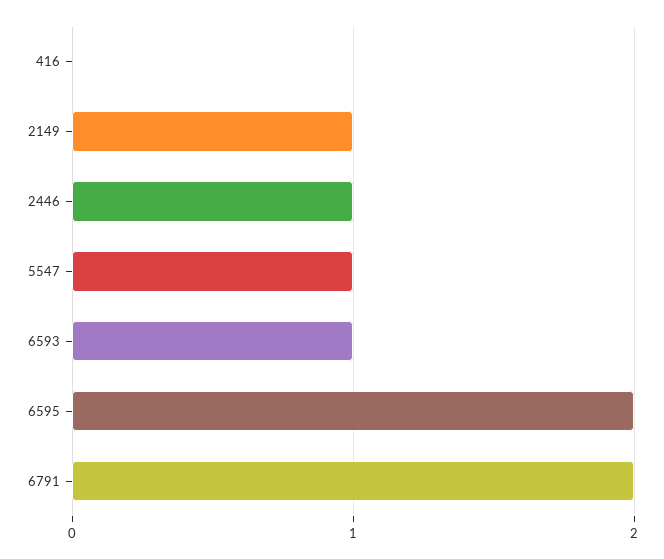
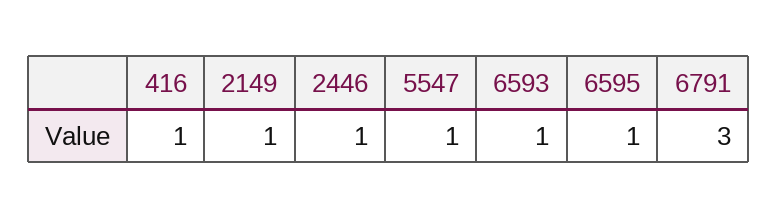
416: 0 -> 1
6595: 2 -> 1
6791: 2 -> 3

